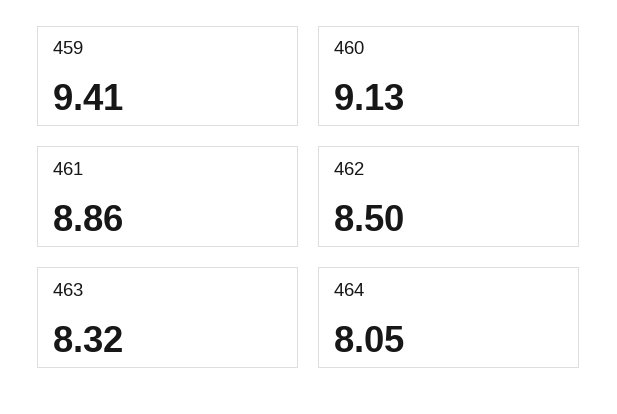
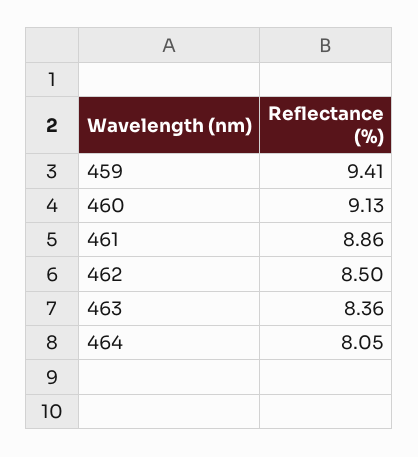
463: 8.32 -> 8.36

